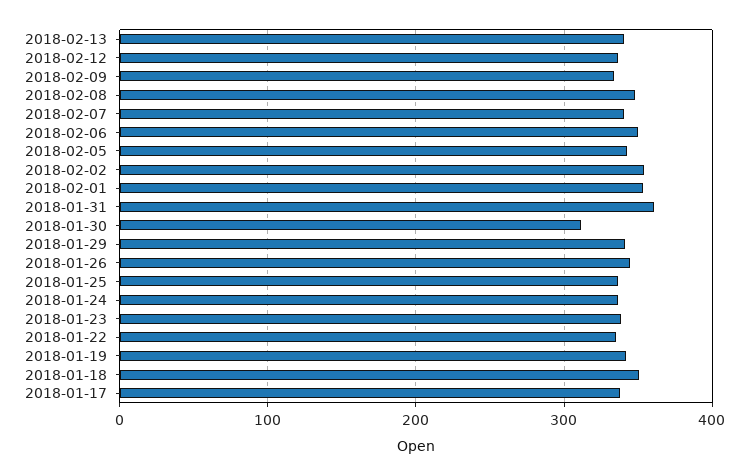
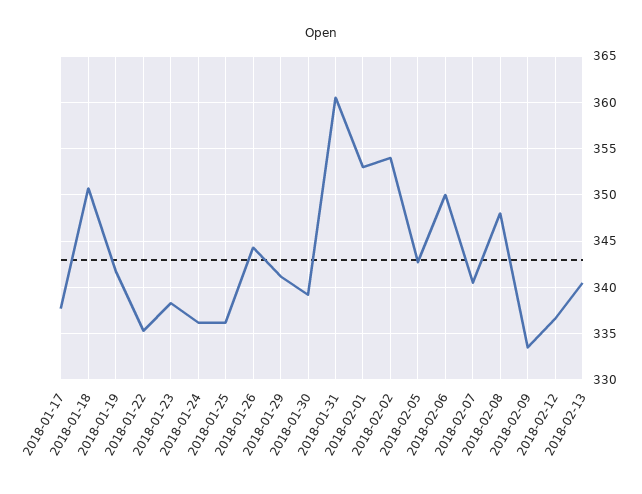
2018-01-30: 310 -> 339

